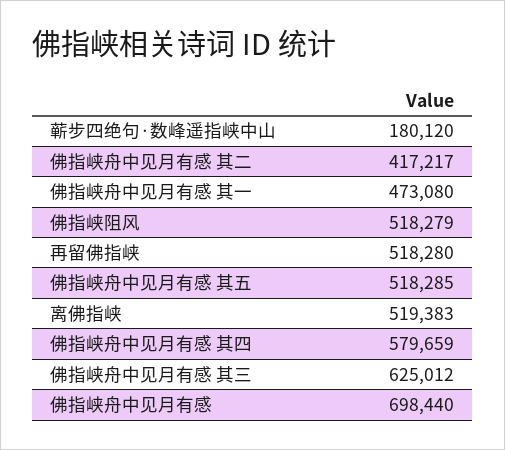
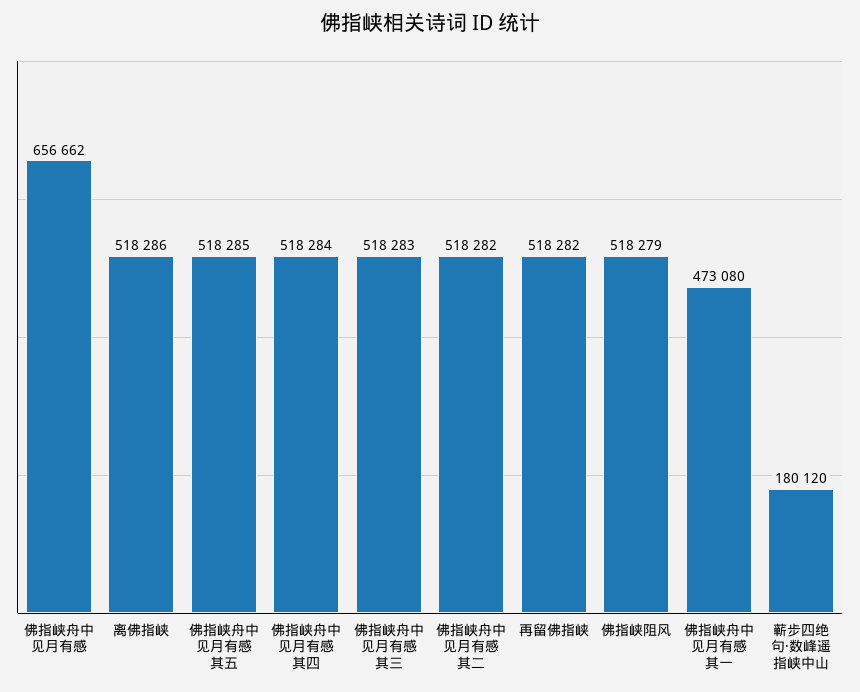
佛指峡舟中见月有感 其二: 417217 -> 518282
再留佛指峡: 518280 -> 518282
离佛指峡: 519383 -> 518286
佛指峡舟中见月有感 其四: 579659 -> 518284
佛指峡舟中见月有感 其三: 625012 -> 518283
佛指峡舟中见月有感: 698440 -> 656662

